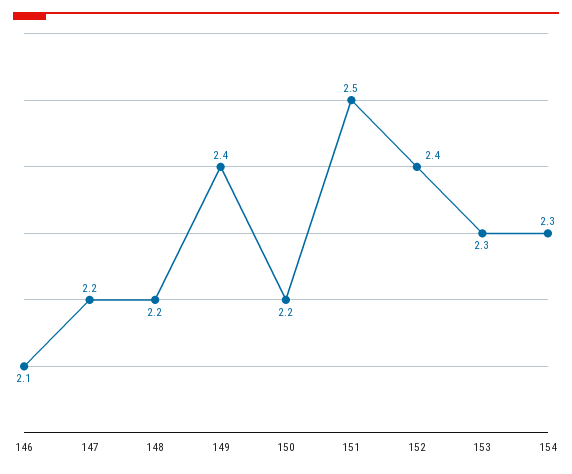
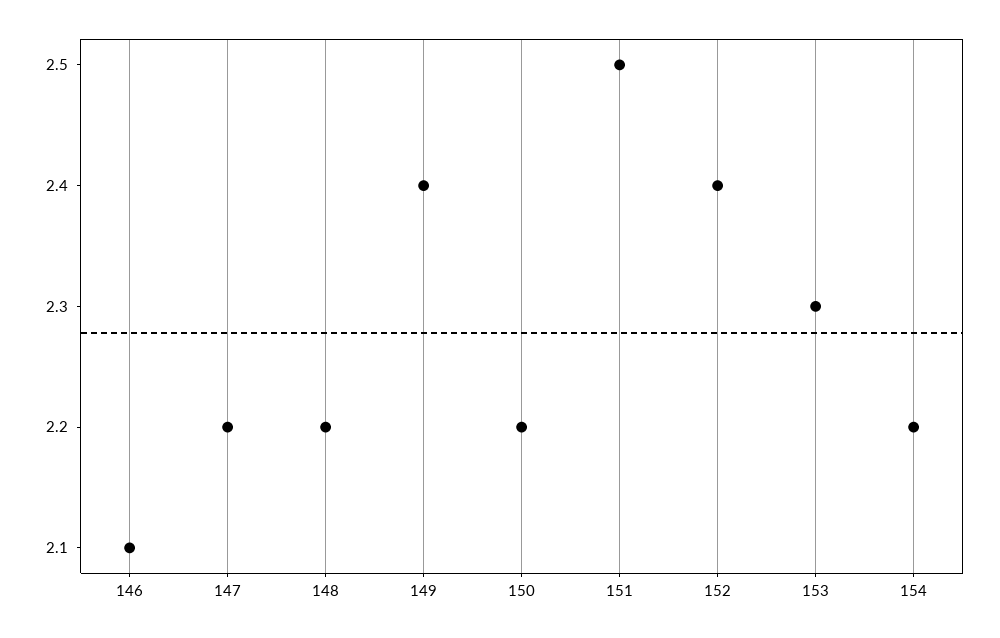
154: 2.3 -> 2.2

